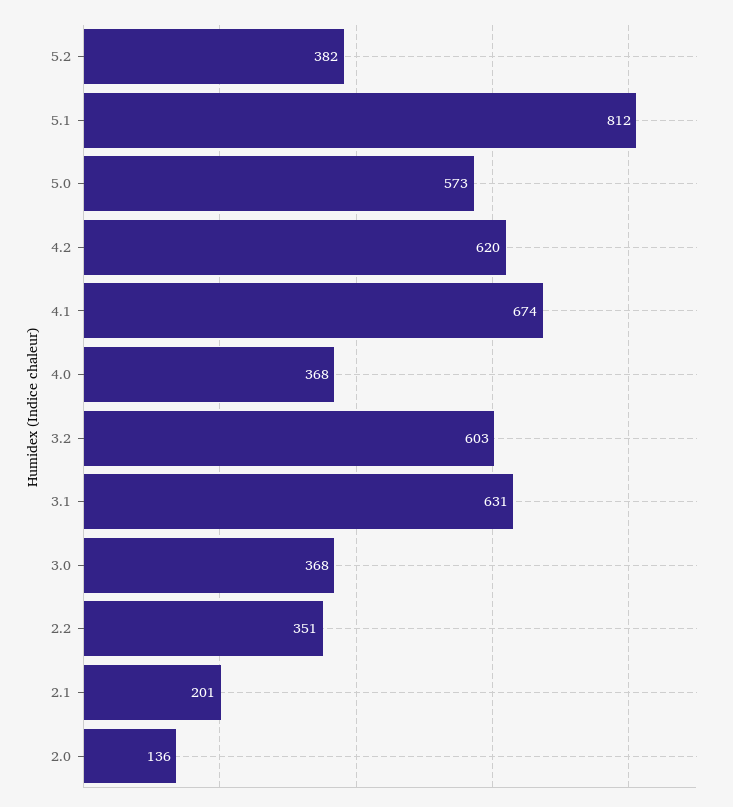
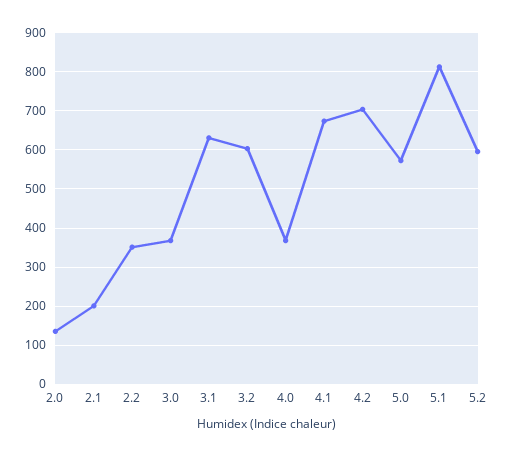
5.2: 382 -> 600
4.2: 620 -> 700

